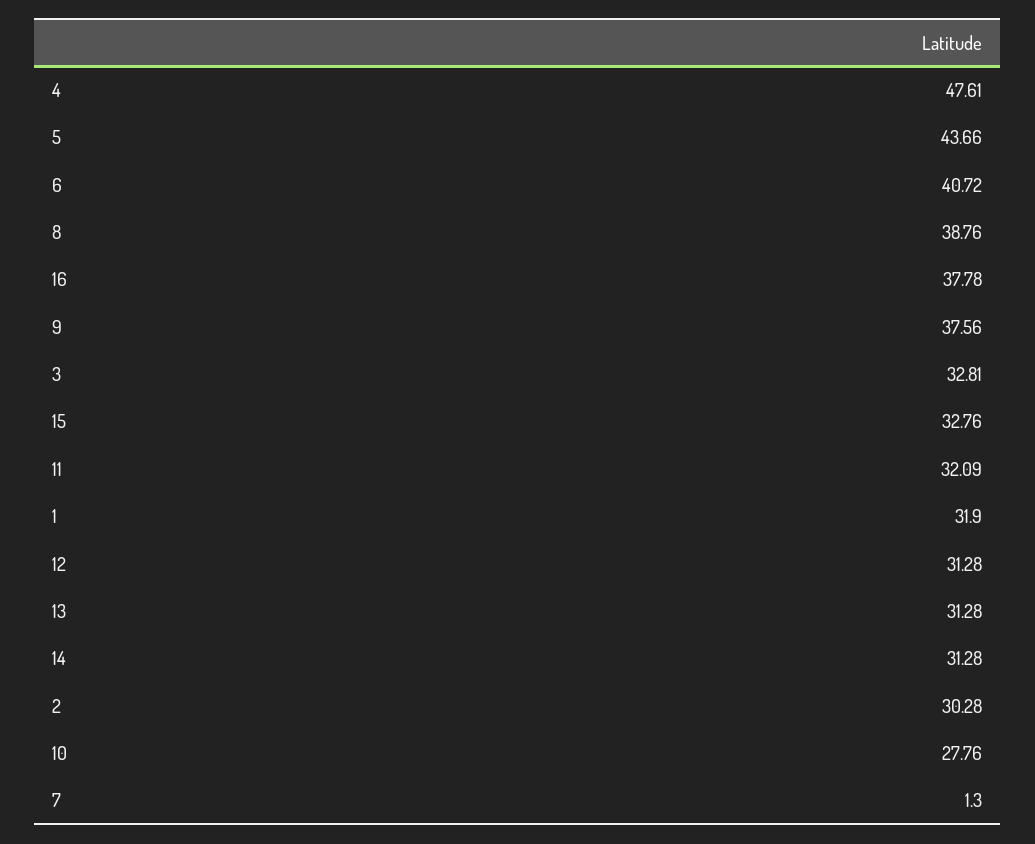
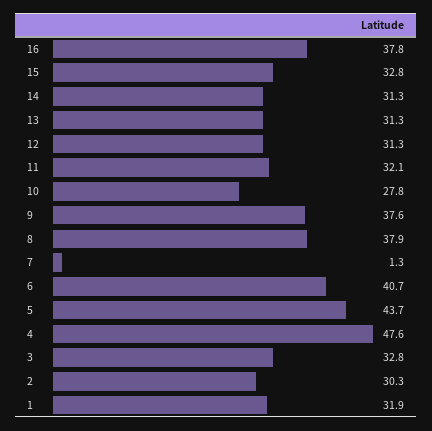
8: 38.76 -> 37.9

